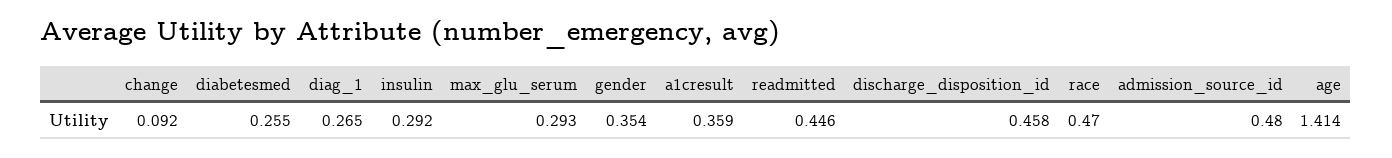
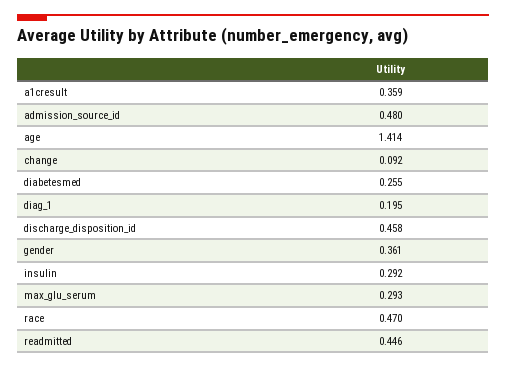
diag_1: 0.265 -> 0.195
gender: 0.354 -> 0.361

